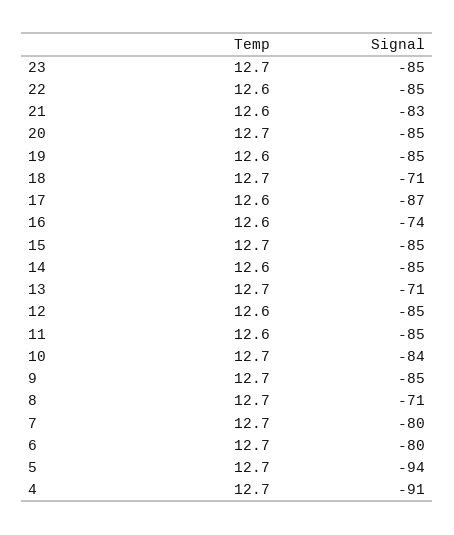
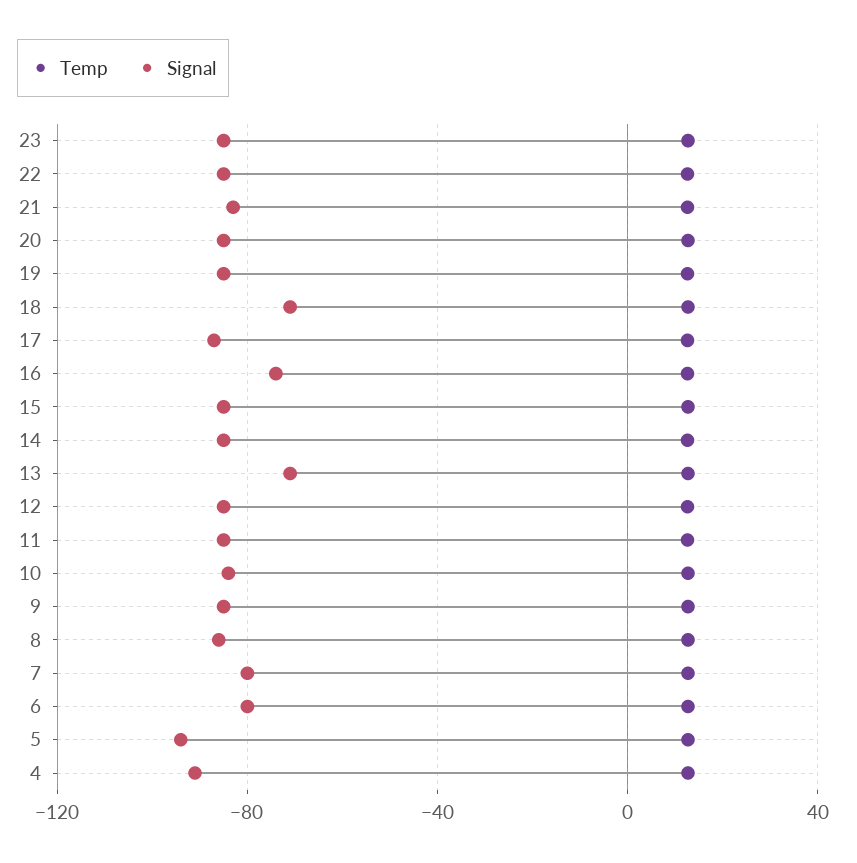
Signal, 8: -71 -> -85

